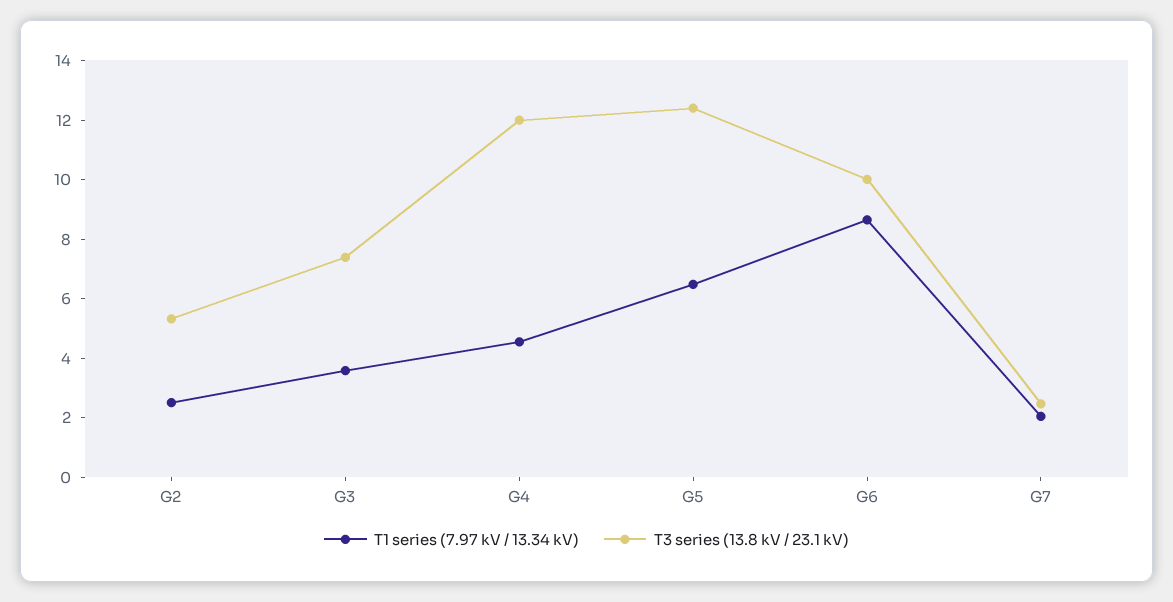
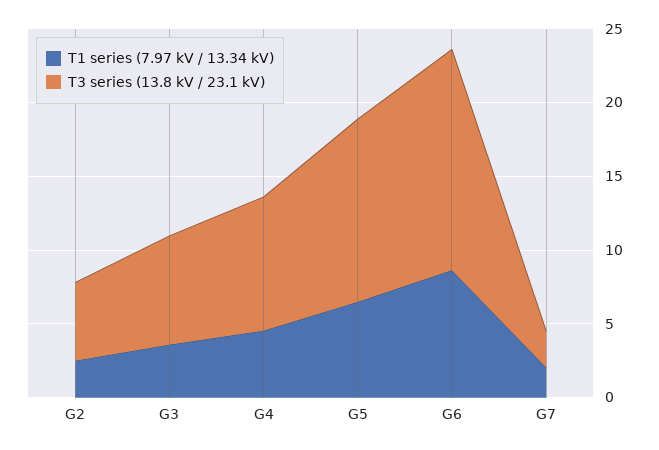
T3 series (13.8 kV / 23.1 kV), G4: 12 -> 9
T3 series (13.8 kV / 23.1 kV), G6: 10 -> 15

